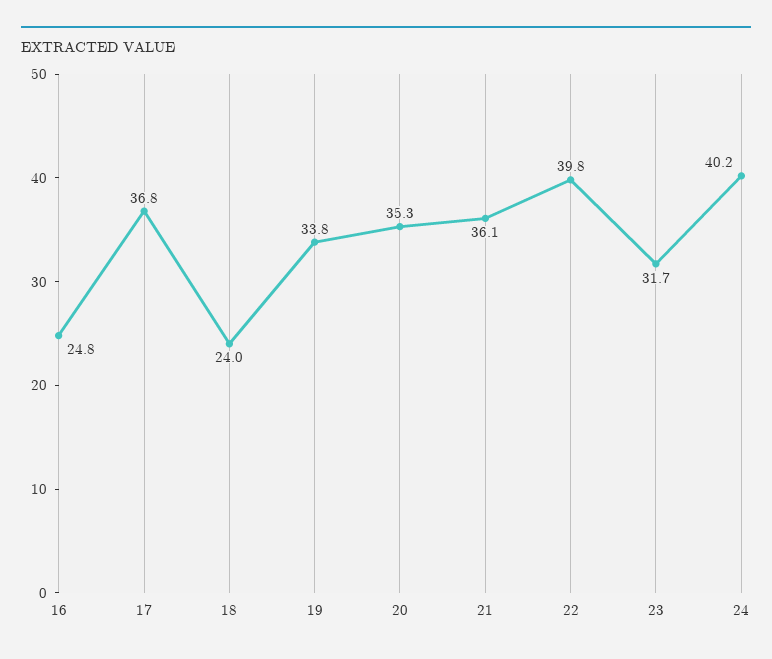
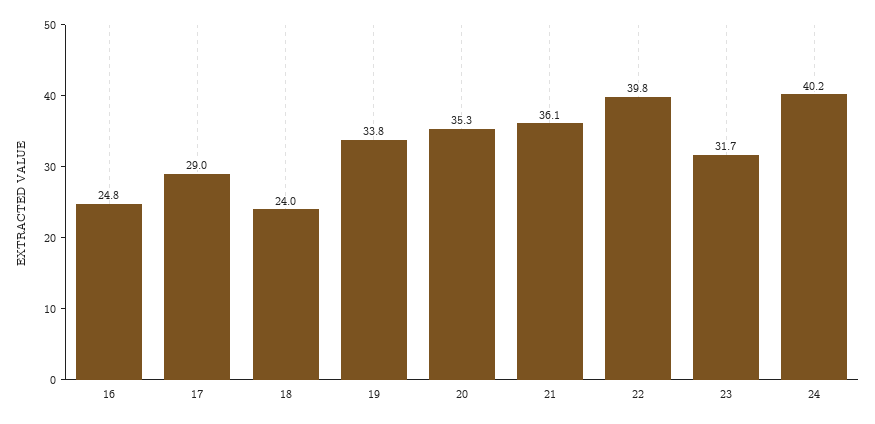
17: 36.8 -> 29

